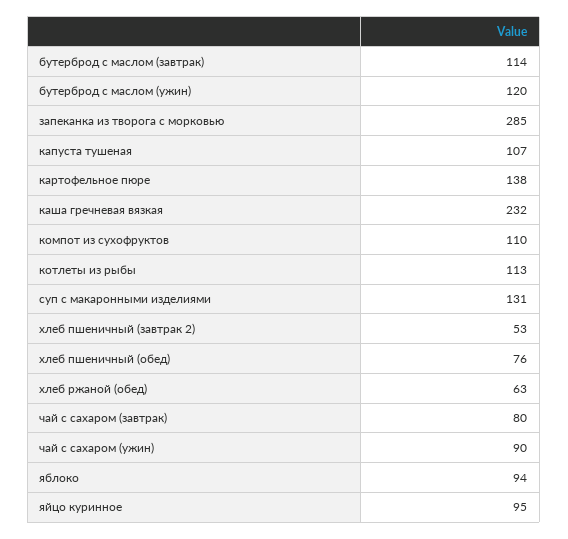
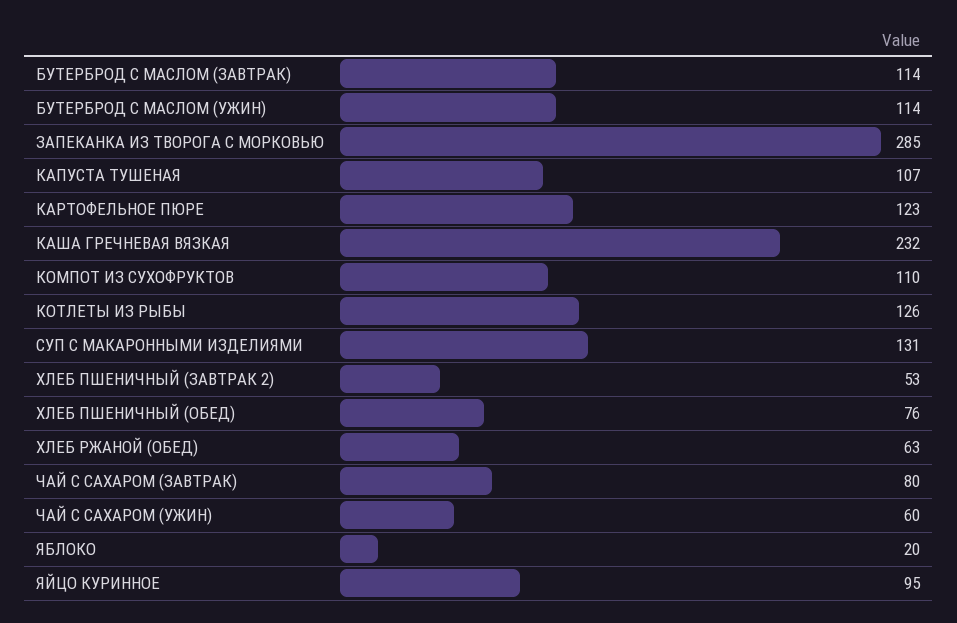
бутерброд с маслом (ужин): 120 -> 114
картофельное пюре: 138 -> 123
котлеты из рыбы: 113 -> 126
чай с сахаром (ужин): 90 -> 60
яблоко: 94 -> 20

